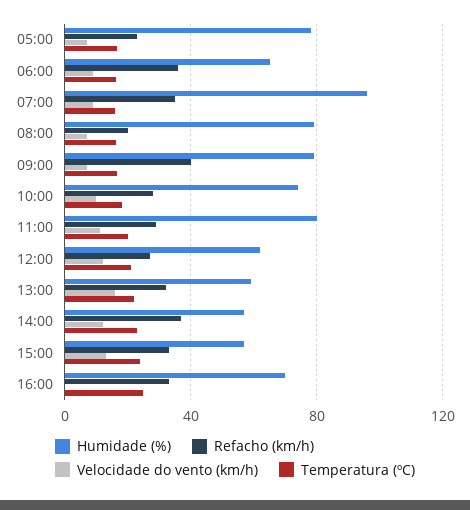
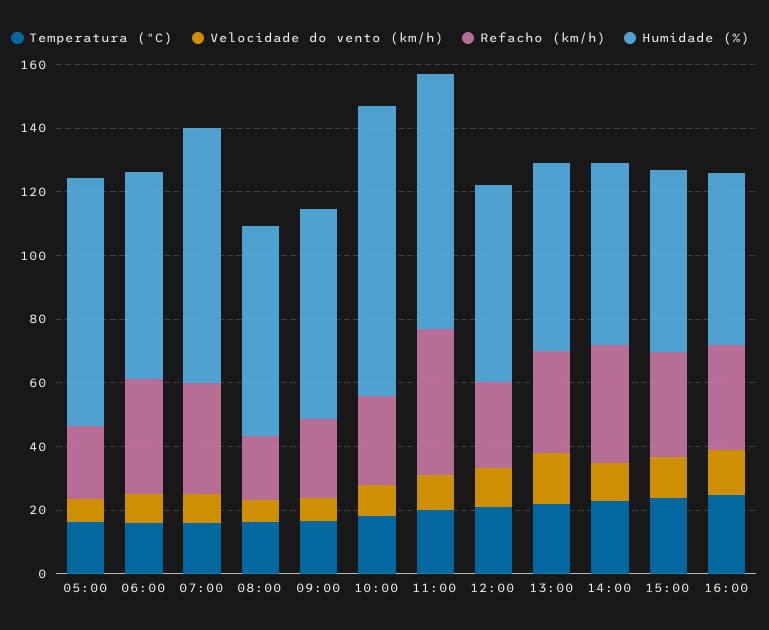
Humidade (%), 07:00: 95 -> 80
Humidade (%), 08:00: 80 -> 65
Humidade (%), 09:00: 80 -> 65
Refacho (km/h), 09:00: 40 -> 25
Humidade (%), 10:00: 75 -> 90
Refacho (km/h), 11:00: 30 -> 45
Humidade (%), 16:00: 70 -> 55
Velocidade do vento (km/h), 16:00: 0 -> 15

